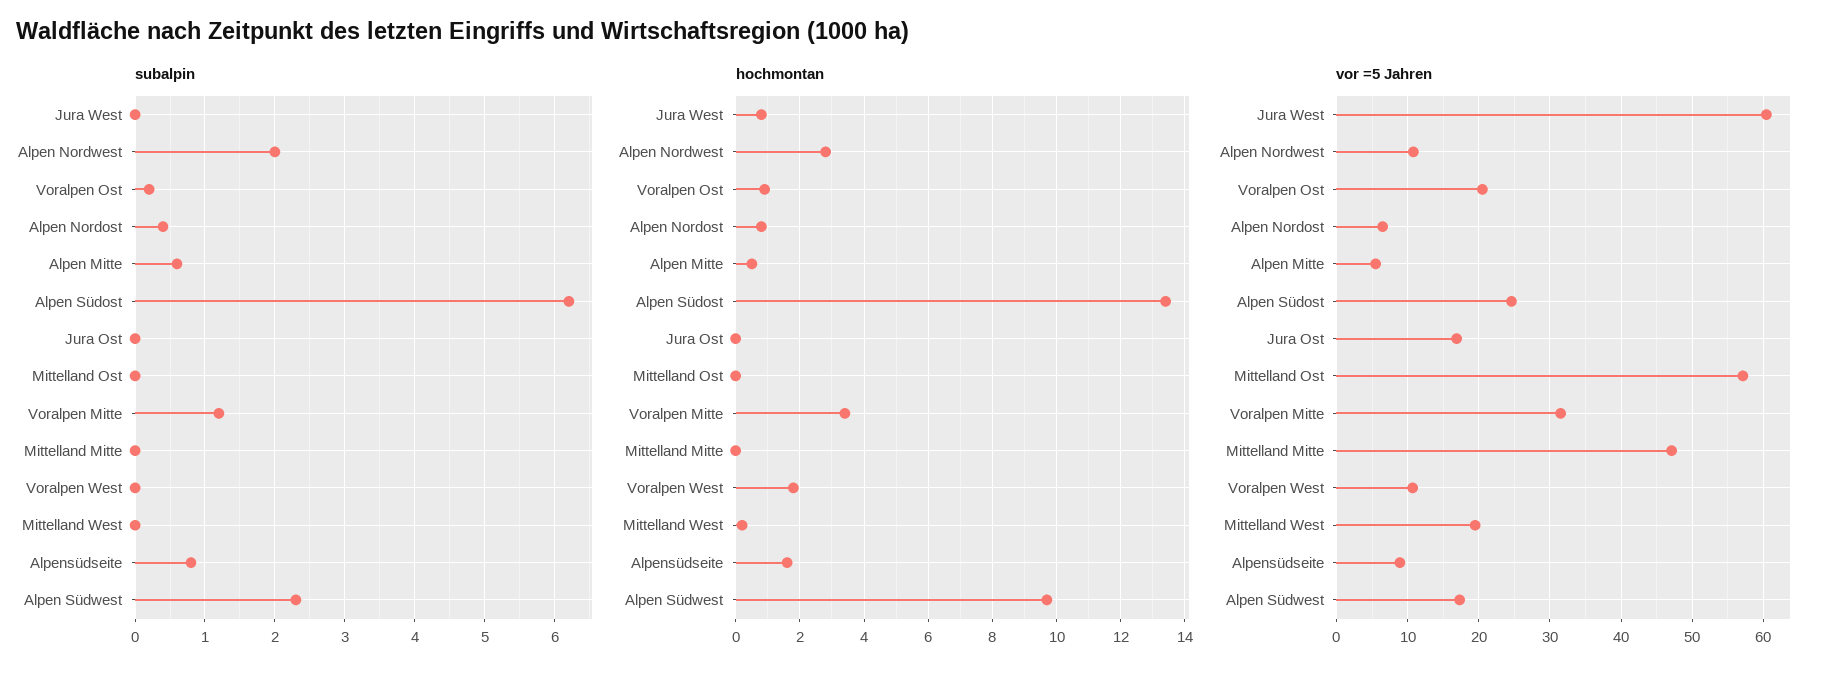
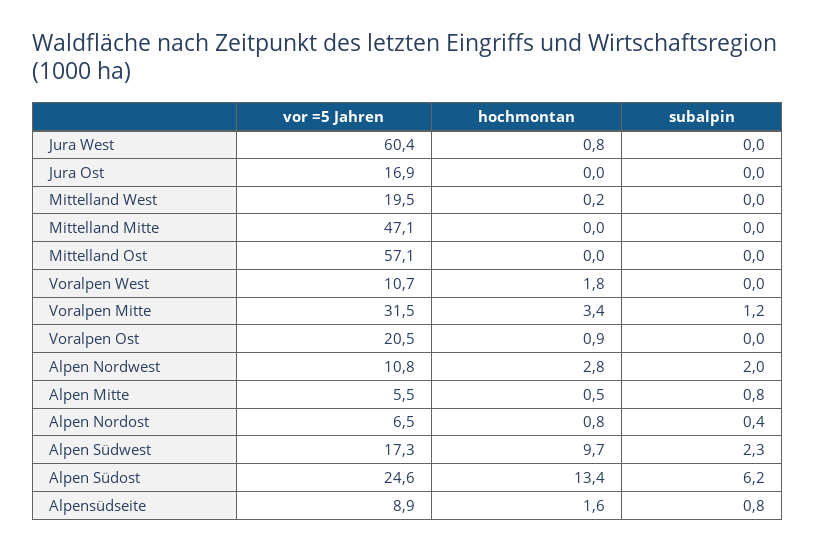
subalpin, Voralpen Ost: 0.2 -> 0
subalpin, Alpen Mitte: 0.6 -> 0.8

